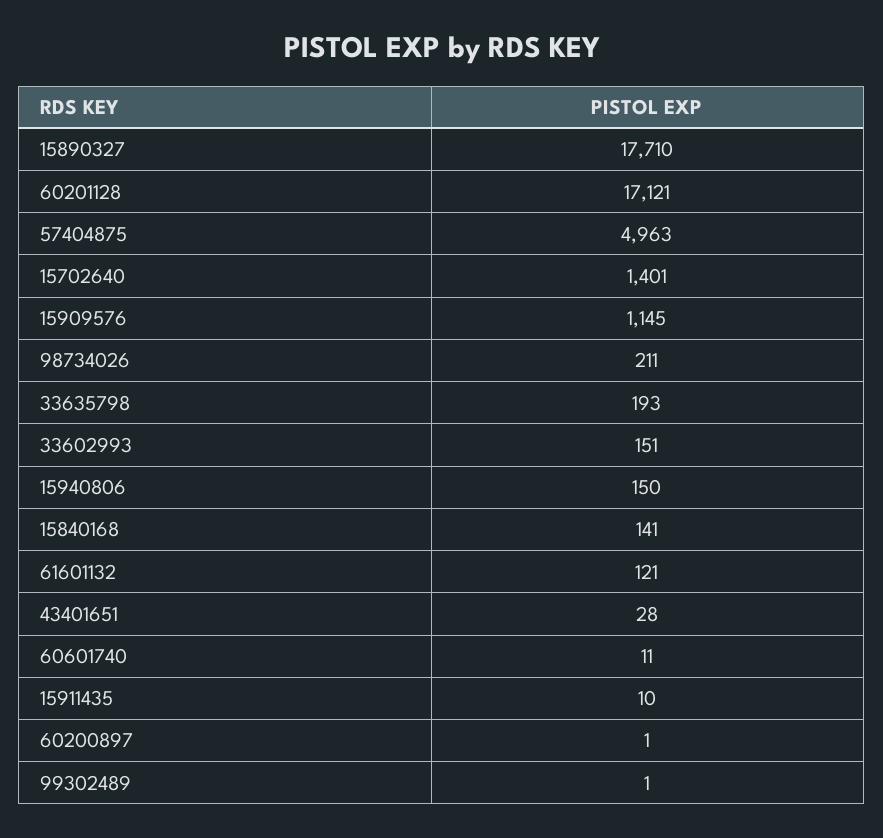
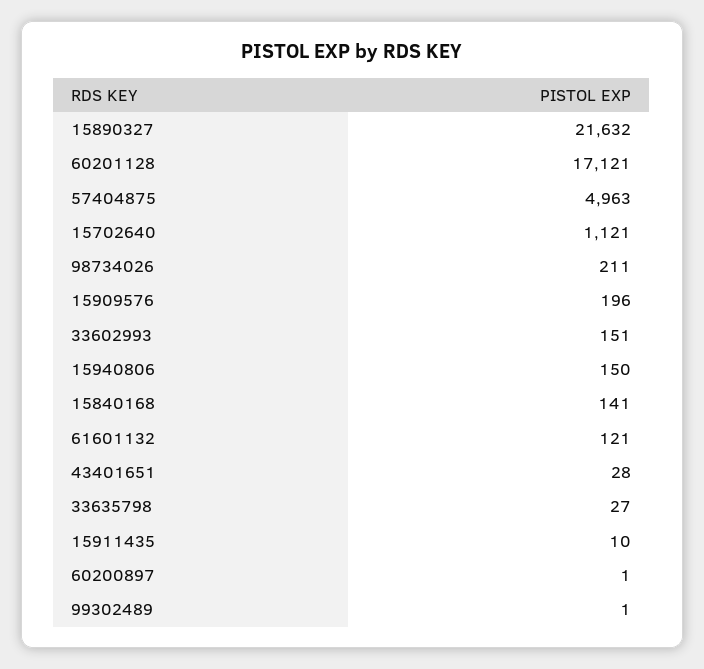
15890327: 17710 -> 21632
15702640: 1401 -> 1121
15909576: 1145 -> 196
33635798: 193 -> 27
60601740: 11 -> none

